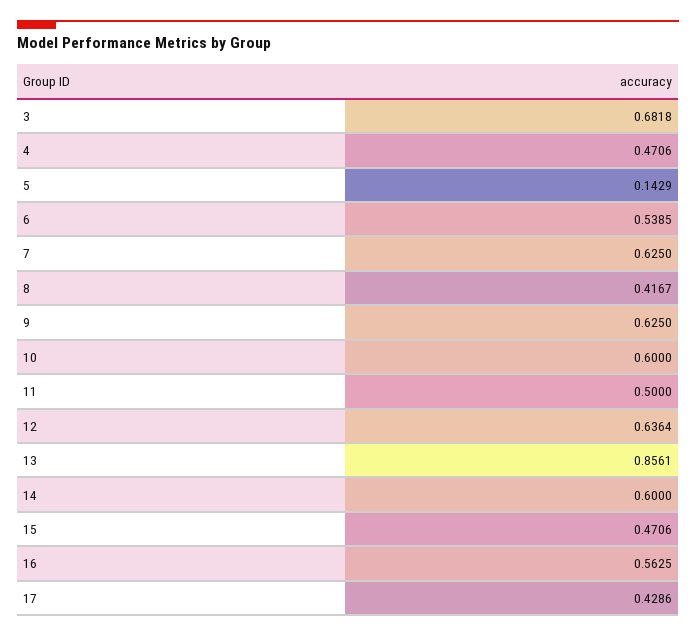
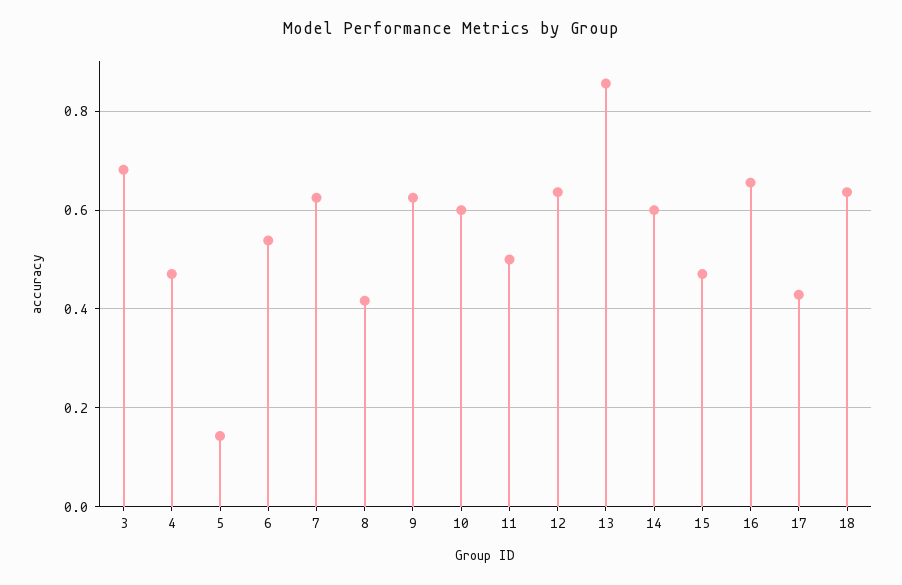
16: 0.5625 -> 0.66
18: none -> 0.64

